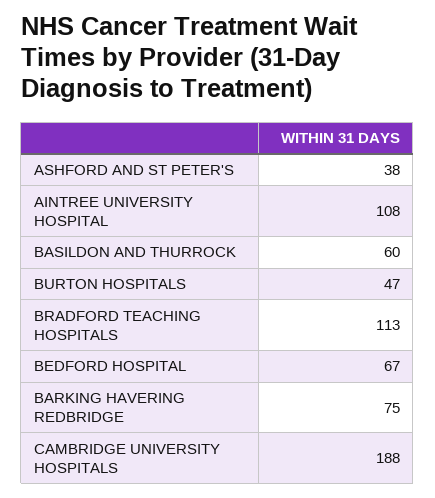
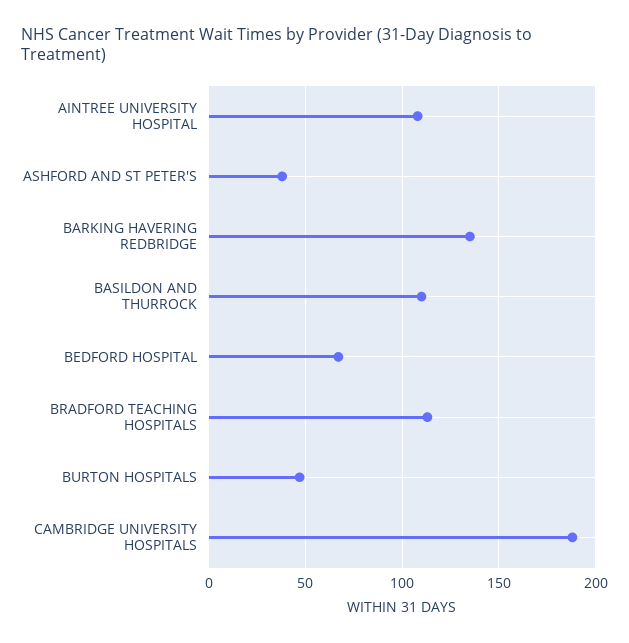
BASILDON AND THURROCK: 60 -> 110
BARKING HAVERING REDBRIDGE: 75 -> 135

